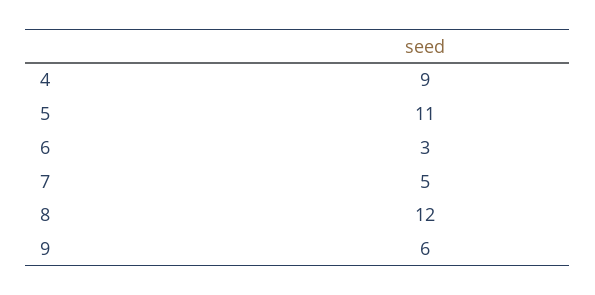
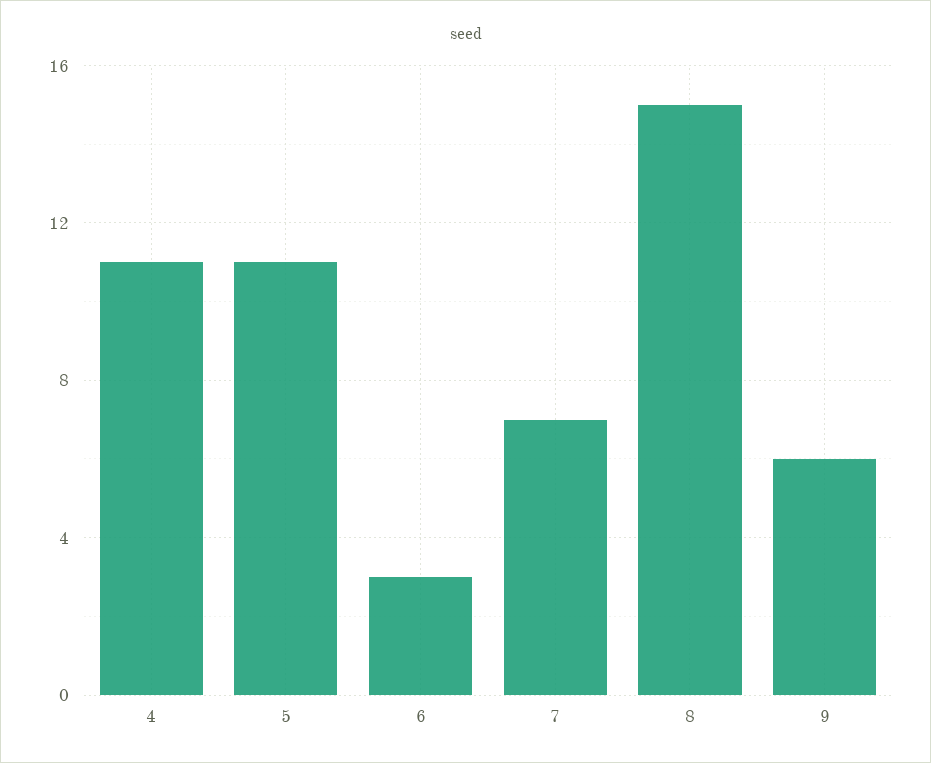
4: 9 -> 11
7: 5 -> 7
8: 12 -> 15

